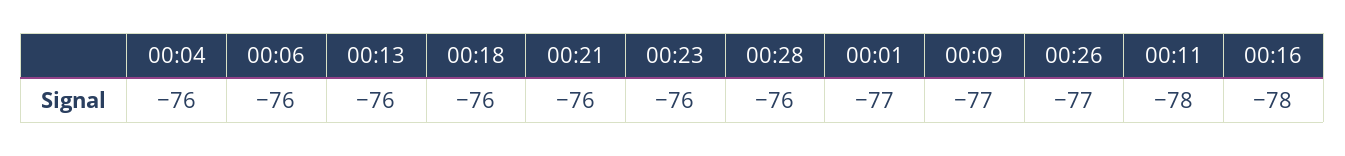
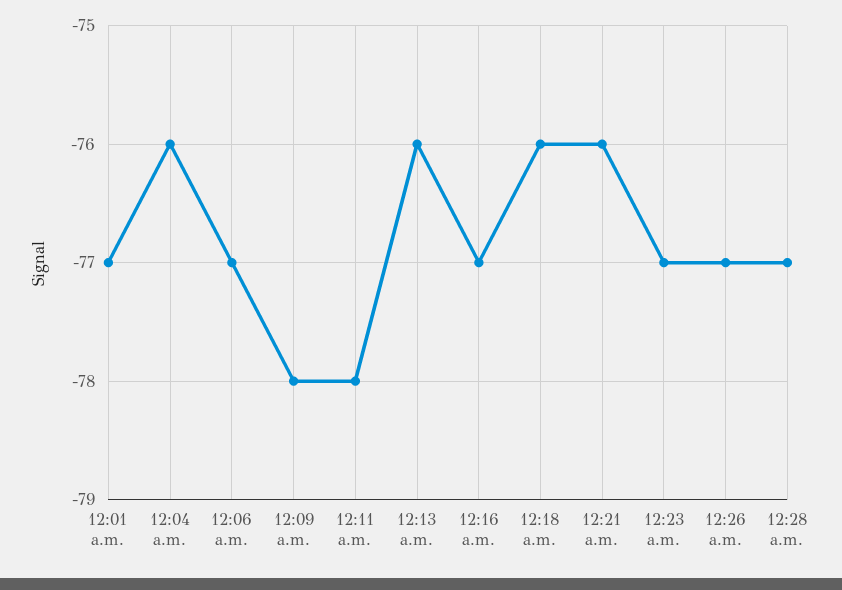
00:06: -76 -> -77
00:23: -76 -> -77
00:28: -76 -> -77
00:09: -77 -> -78
00:16: -78 -> -77

